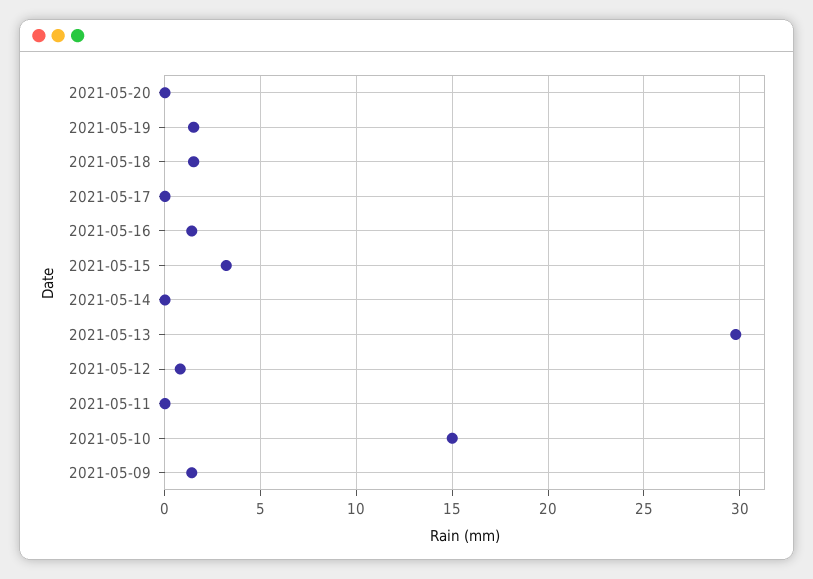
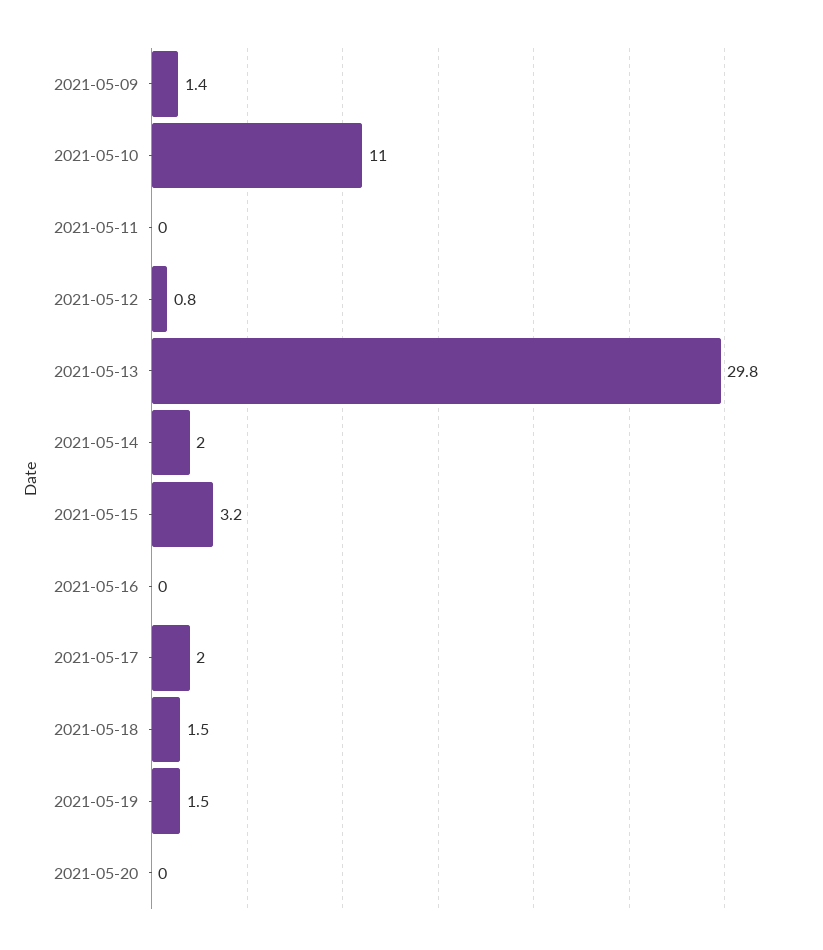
2021-05-17: 0 -> 2
2021-05-16: 1.5 -> 0
2021-05-14: 0 -> 2
2021-05-10: 15 -> 11

